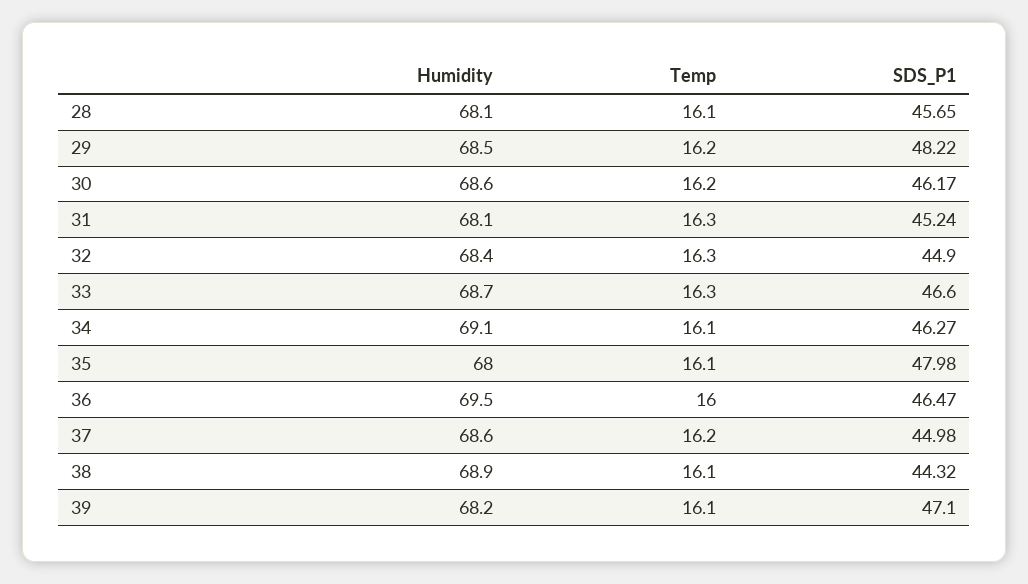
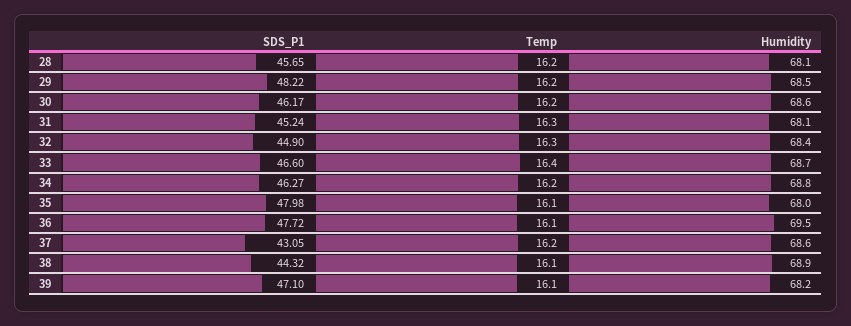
Temp, 28: 16.1 -> 16.2
Temp, 33: 16.3 -> 16.4
Humidity, 34: 69.1 -> 68.8
Temp, 34: 16.1 -> 16.2
Temp, 36: 16 -> 16.1
SDS_P1, 36: 46.47 -> 47.72
SDS_P1, 37: 44.98 -> 43.05

